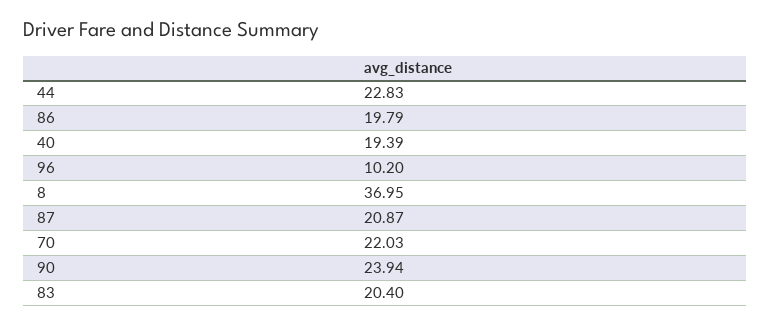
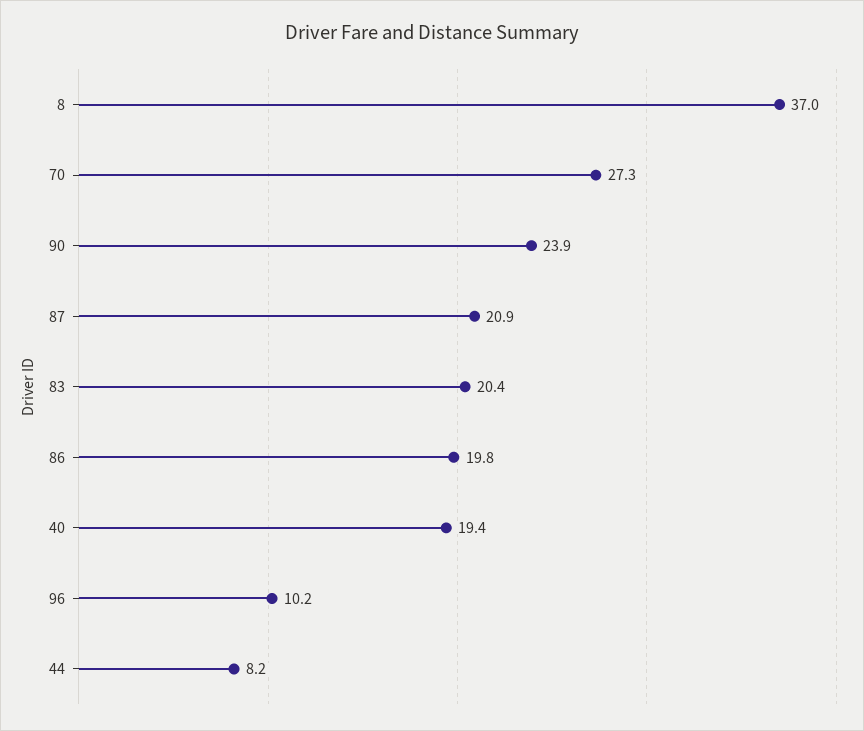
44: 22.83 -> 8.2
70: 22.03 -> 27.3

